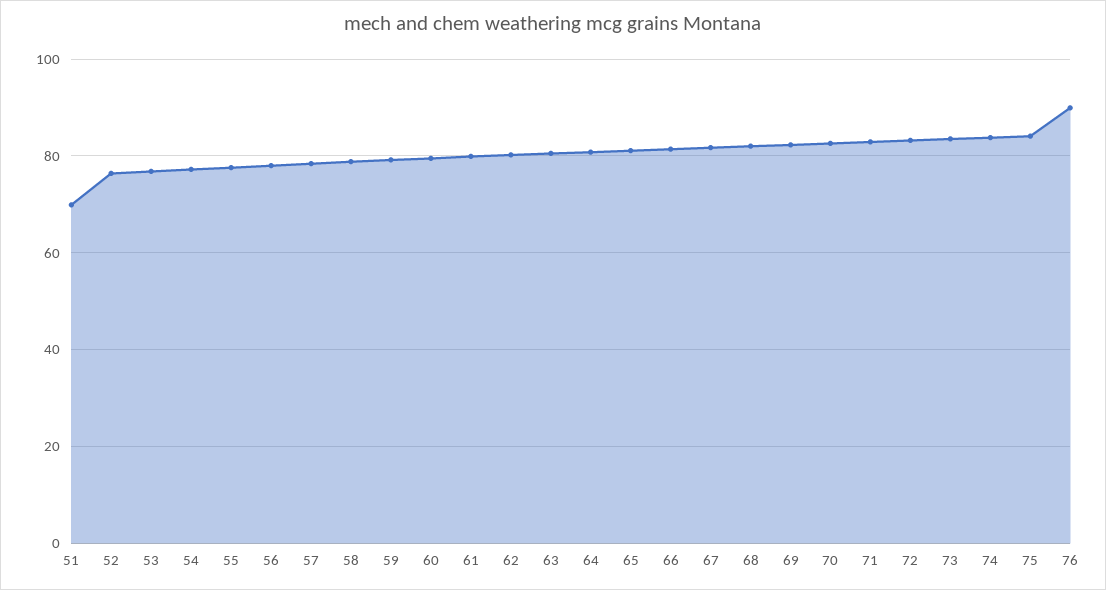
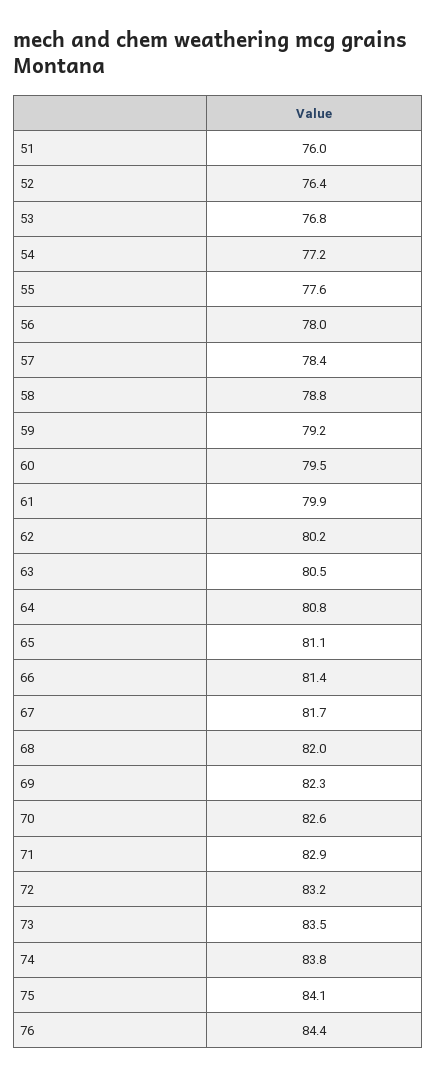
51: 70 -> 76
76: 90 -> 84.4

